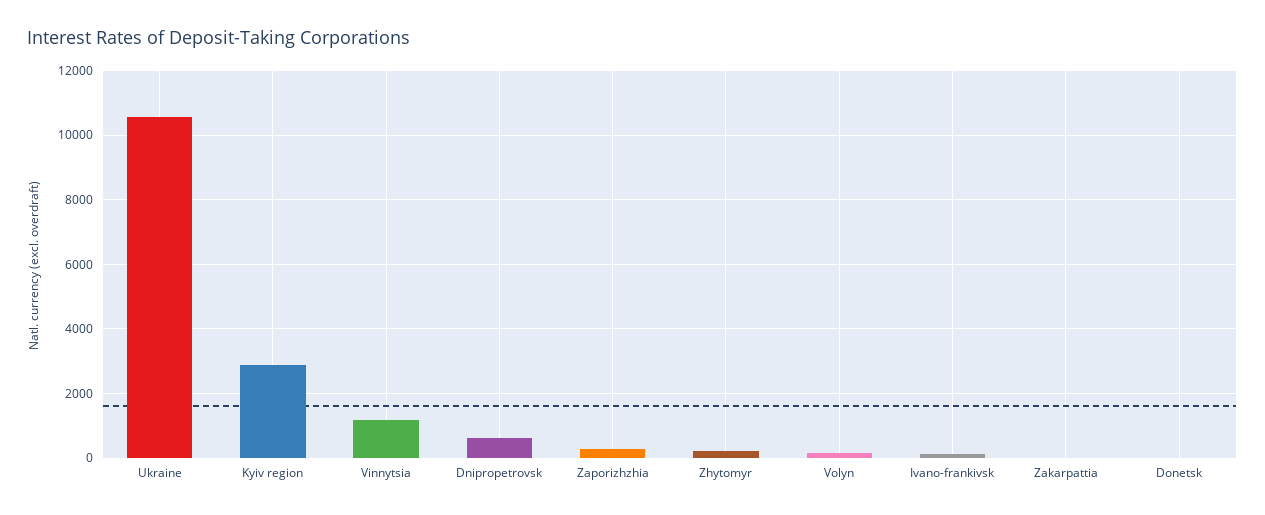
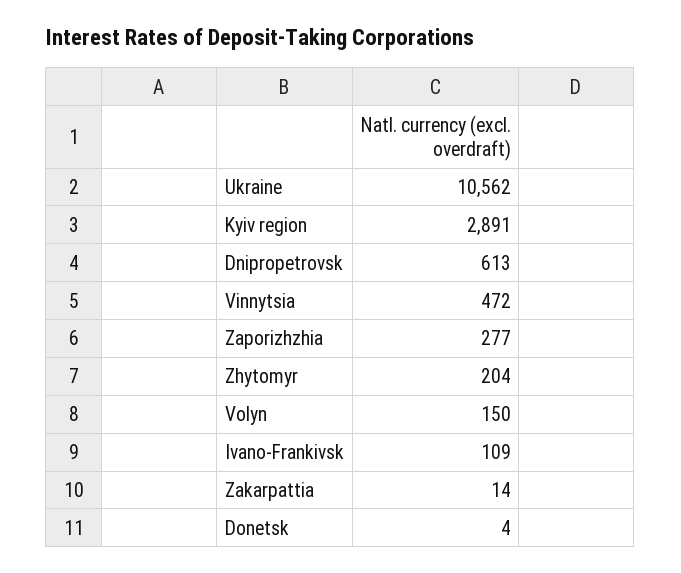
Vinnytsia: 1200 -> 472

